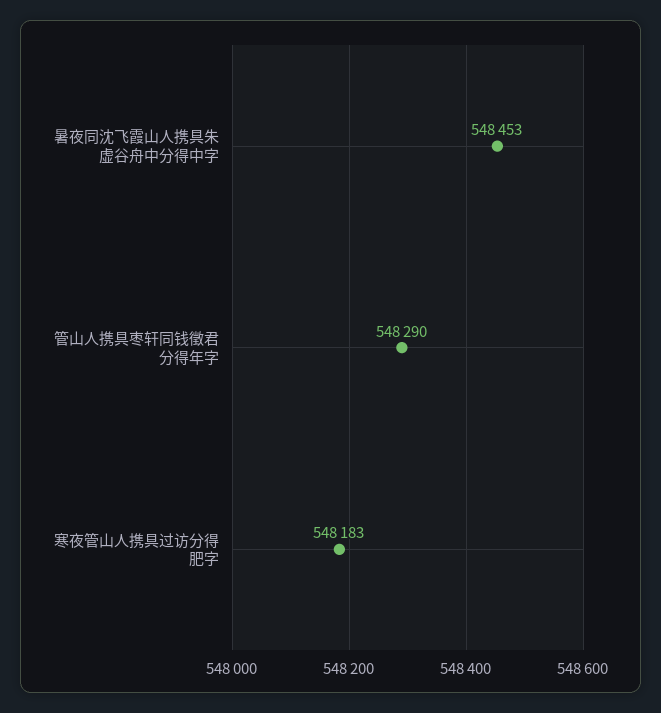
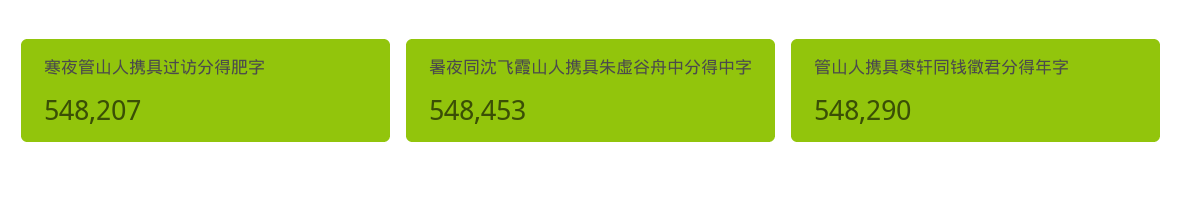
寒夜管山人携具过访分得肥字: 548183 -> 548207

